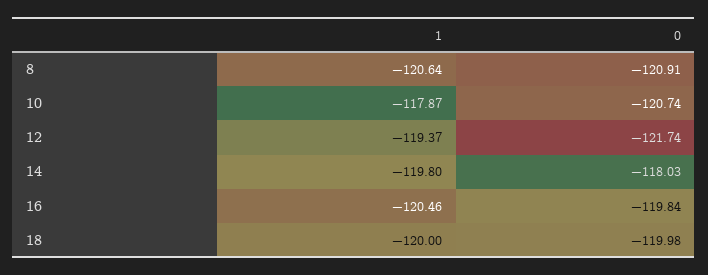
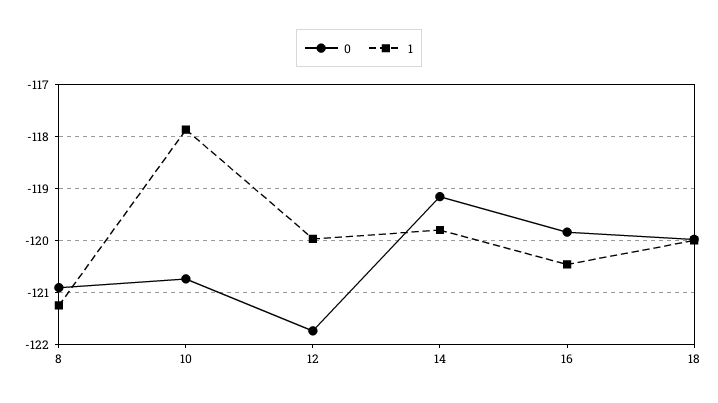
1, 8: -120.64 -> -121.2
1, 12: -119.37 -> -120
0, 14: -118.03 -> -119.2

